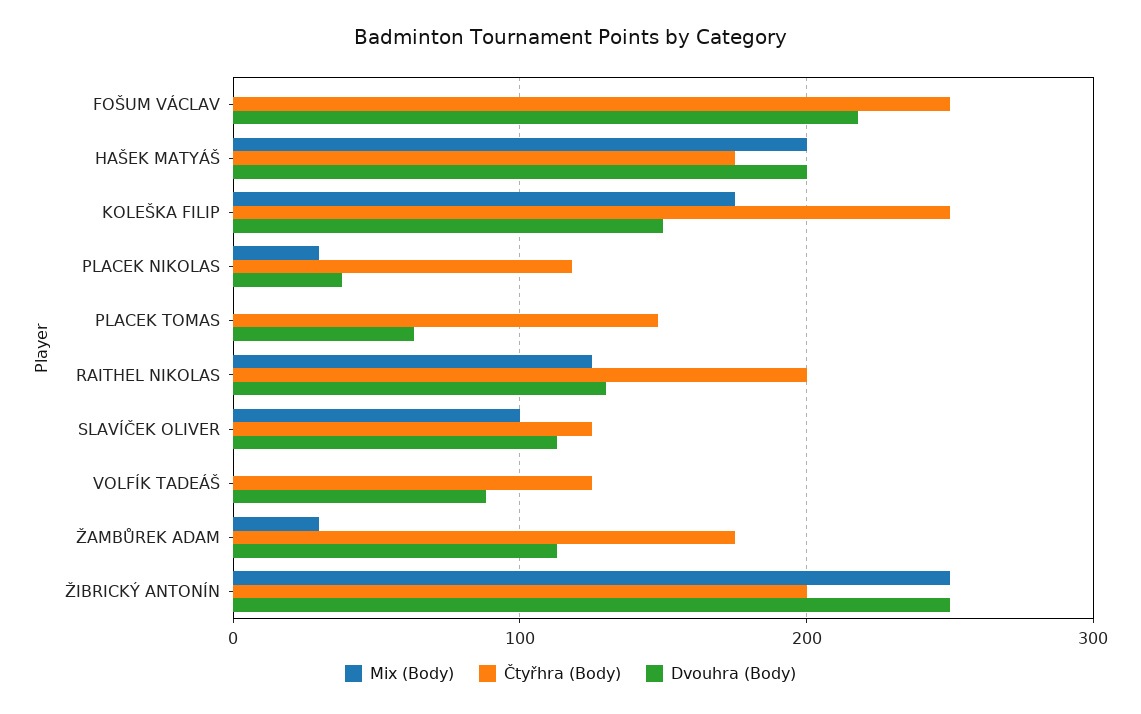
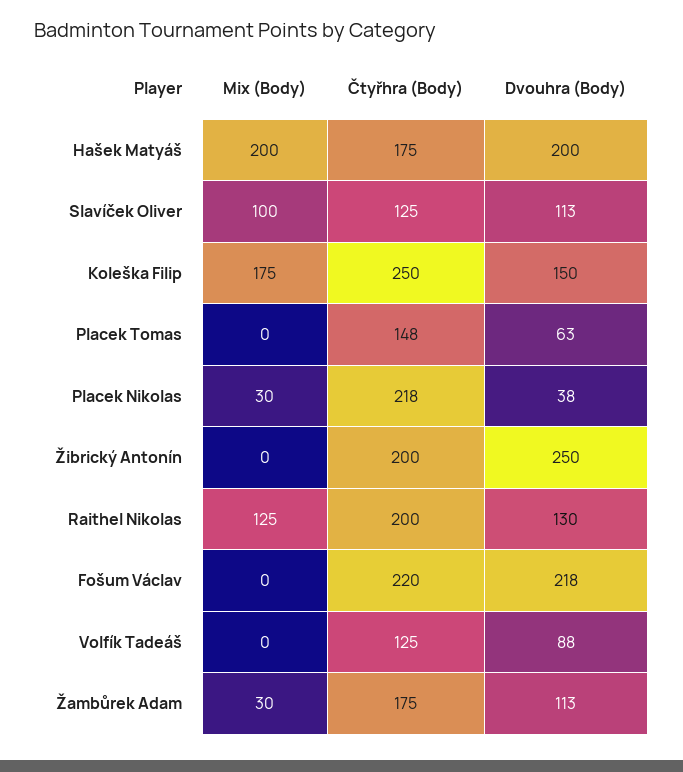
Čtyřhra (Body), FOŠUM VÁCLAV: 250 -> 220
Čtyřhra (Body), PLACEK NIKOLAS: 120 -> 218
Mix (Body), ŽIBRICKÝ ANTONÍN: 250 -> 0

